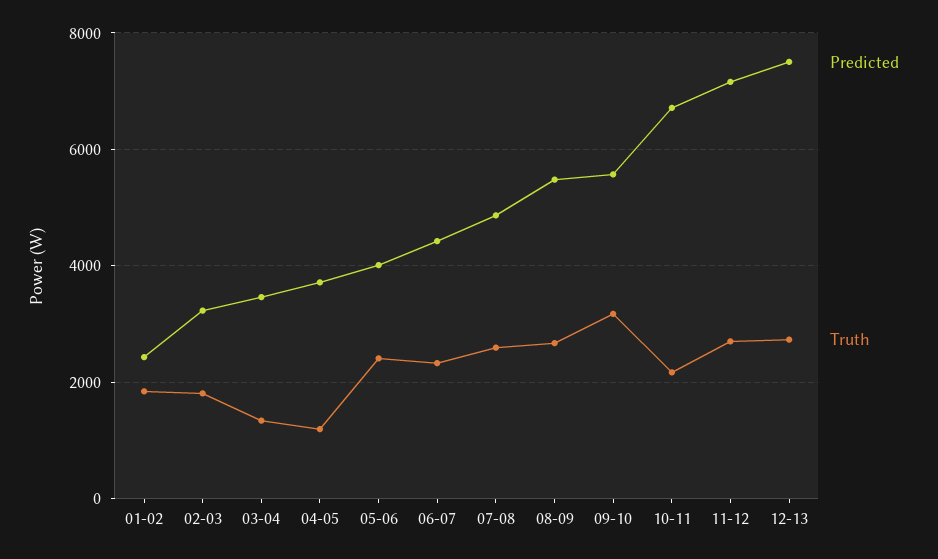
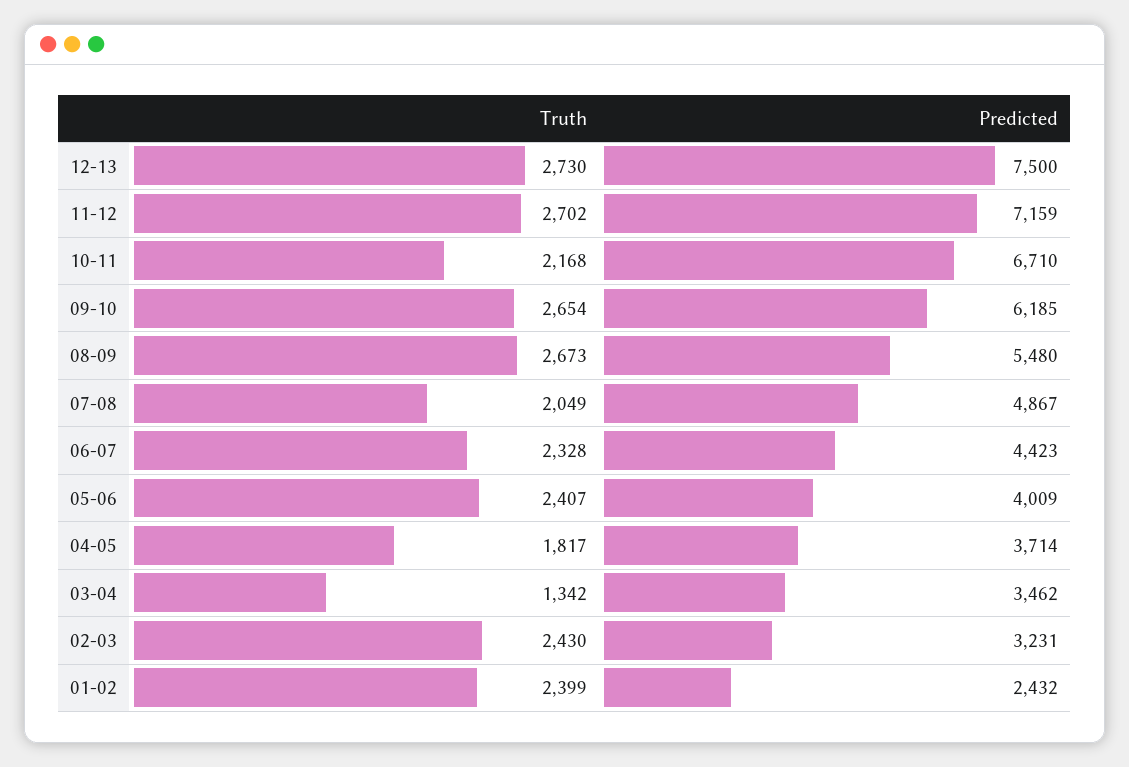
Truth, 01-02: 1800 -> 2399
Truth, 02-03: 1800 -> 2430
Truth, 04-05: 1200 -> 1817
Truth, 07-08: 2600 -> 2049
Predicted, 09-10: 5600 -> 6185
Truth, 09-10: 3200 -> 2654

